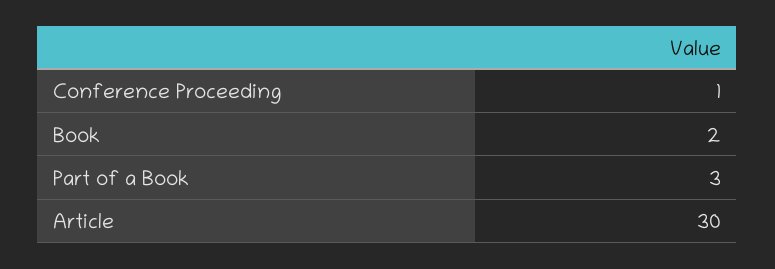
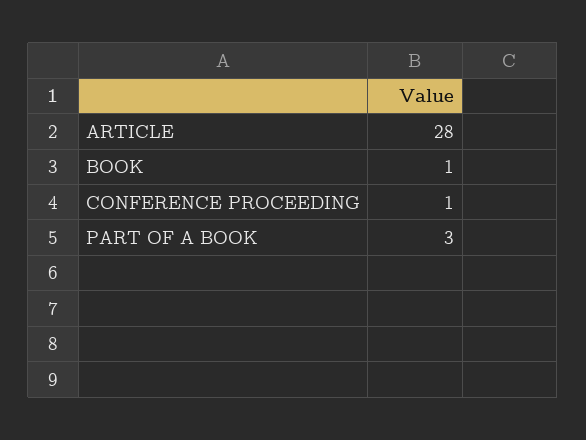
Book: 2 -> 1
Article: 30 -> 28

